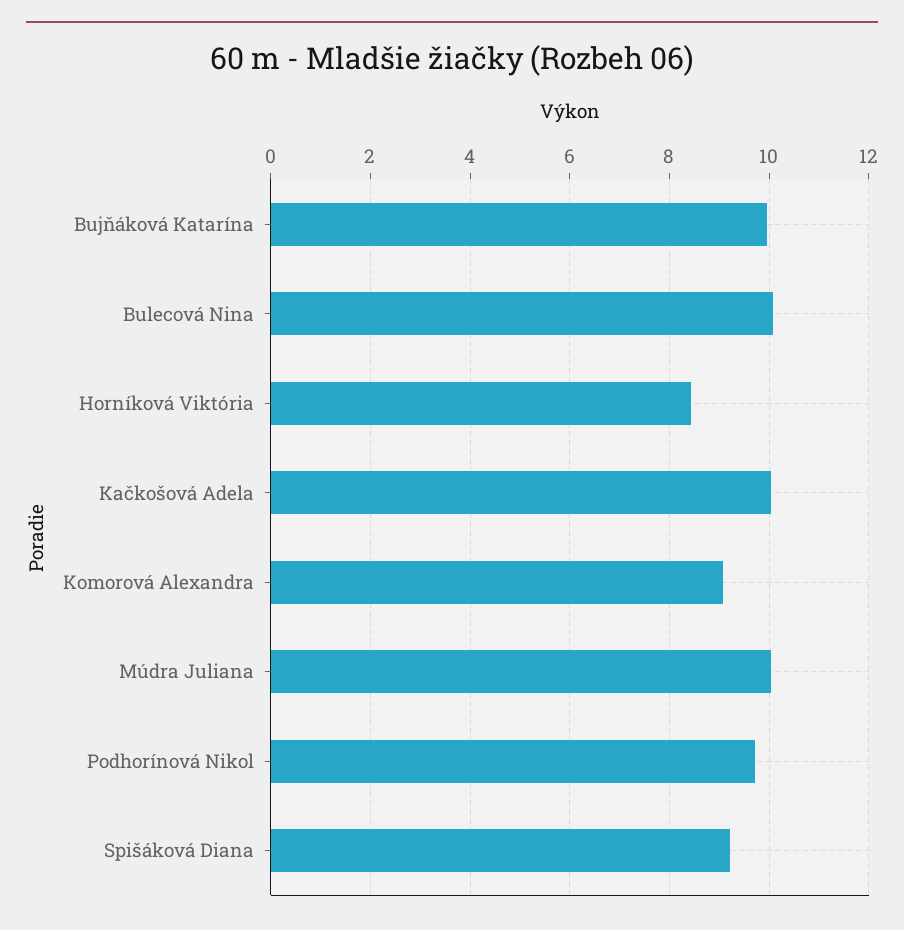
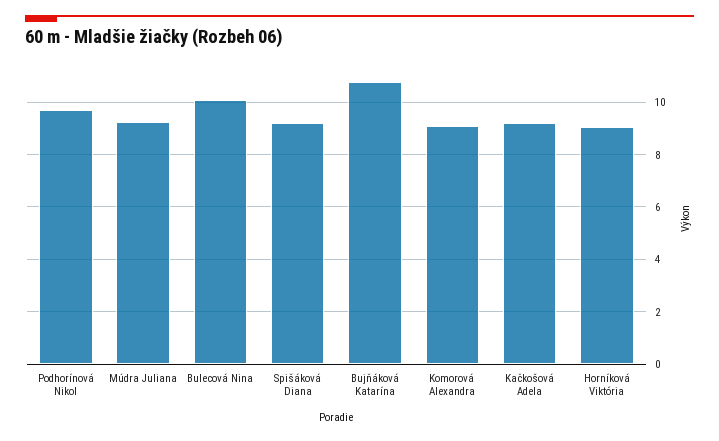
Bujňáková Katarína: 10 -> 10.75
Horníková Viktória: 8.4 -> 9
Kačkošová Adela: 10 -> 9.25
Múdra Juliana: 10 -> 9.25

